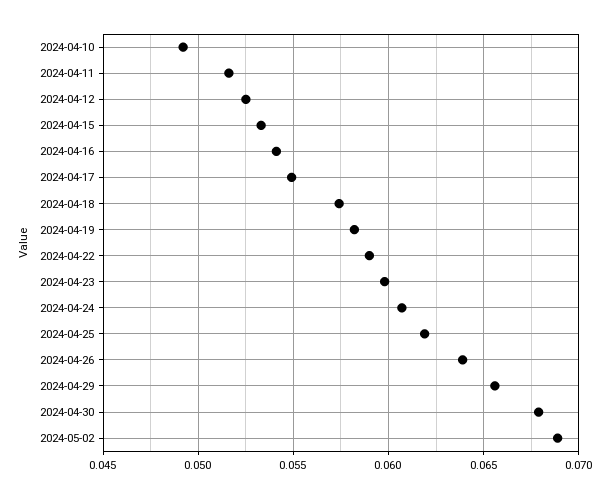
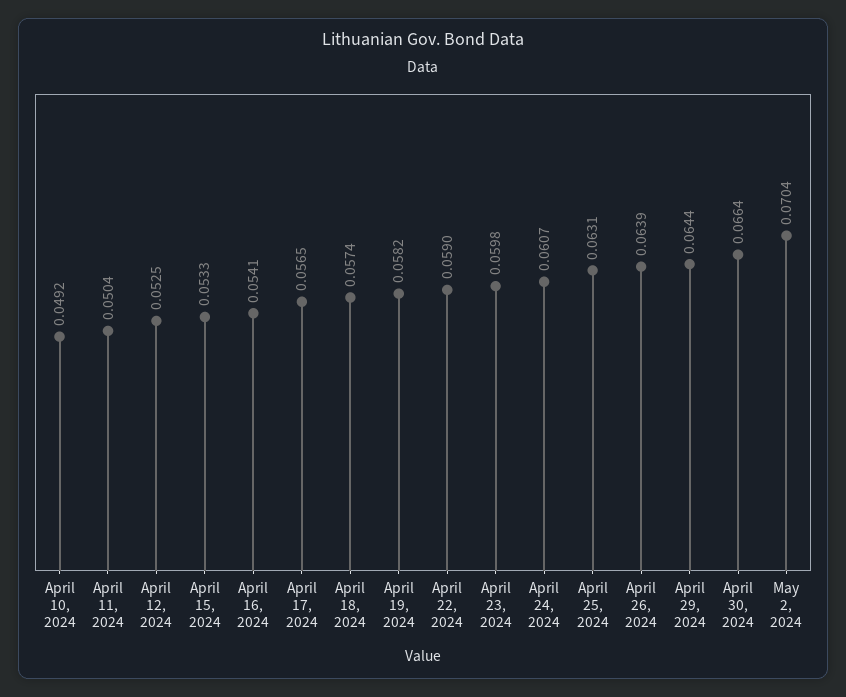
2024-04-11: 0.0515 -> 0.0504
2024-04-17: 0.055 -> 0.0565
2024-04-25: 0.062 -> 0.0631
2024-04-29: 0.0655 -> 0.0644
2024-04-30: 0.068 -> 0.0664
2024-05-02: 0.069 -> 0.0704

